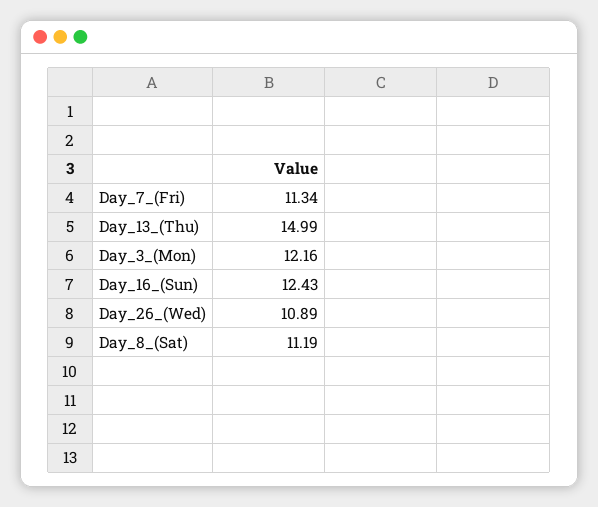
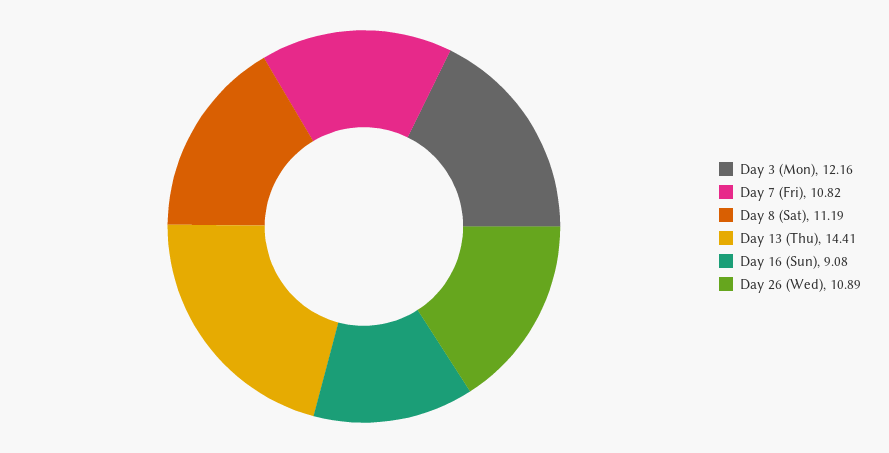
Day_7_(Fri): 11.34 -> 10.82
Day_13_(Thu): 14.99 -> 14.41
Day_16_(Sun): 12.43 -> 9.08

